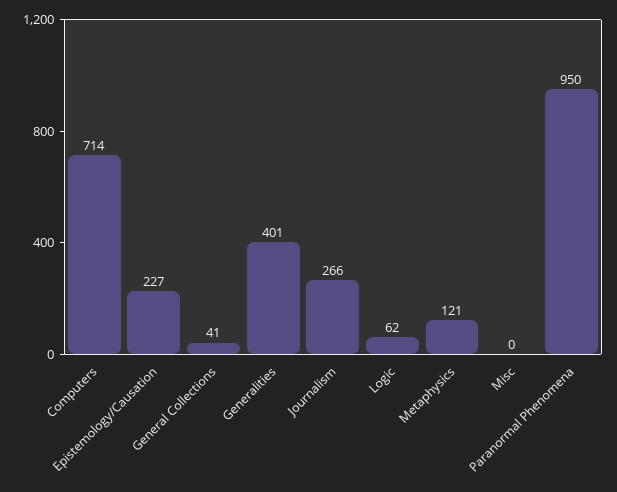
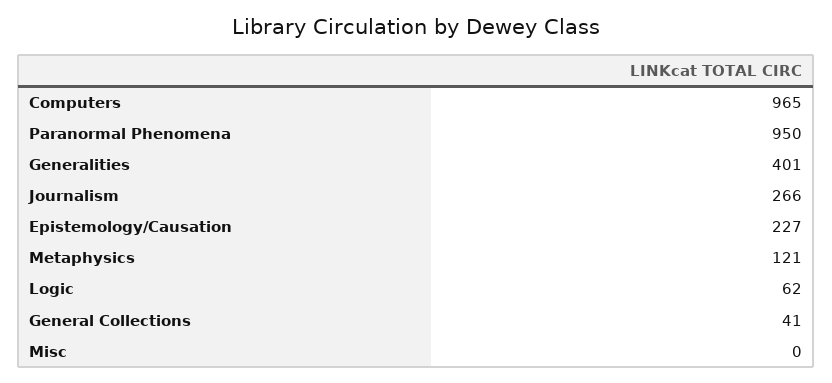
Computers: 714 -> 965

